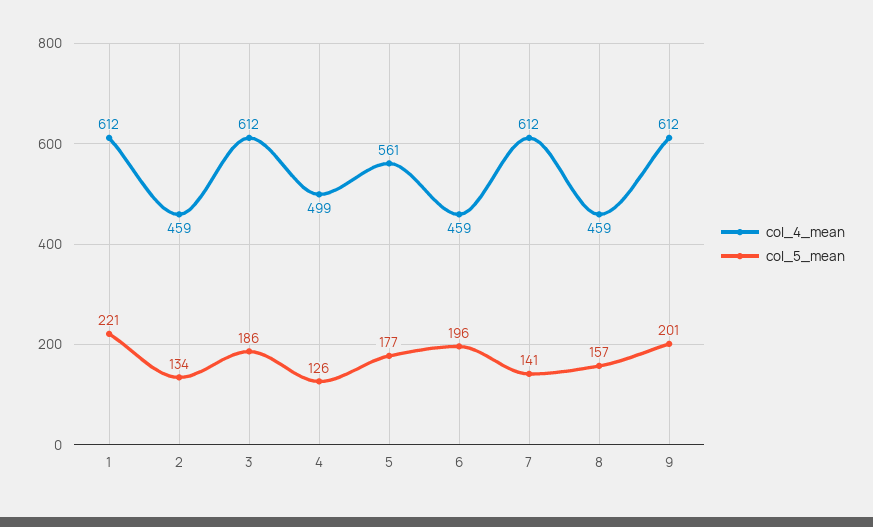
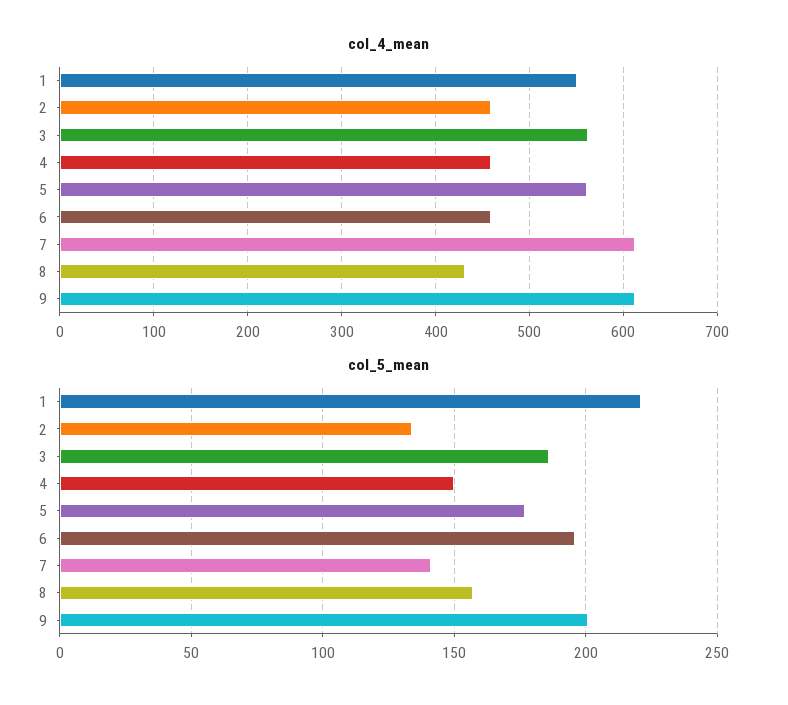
col_4_mean, 1: 612 -> 550
col_4_mean, 3: 612 -> 560
col_4_mean, 4: 499 -> 460
col_5_mean, 4: 126 -> 150
col_4_mean, 8: 459 -> 430

